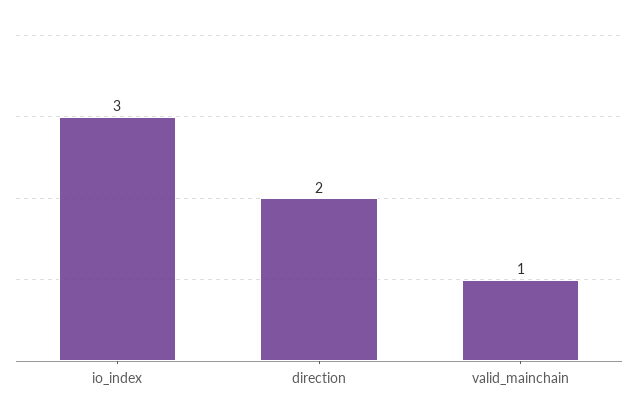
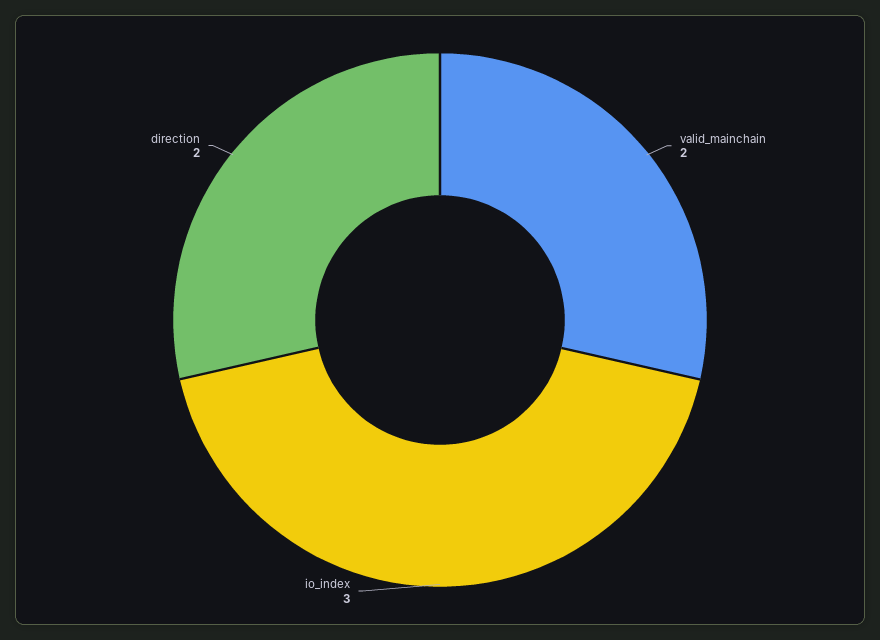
valid_mainchain: 1 -> 2

